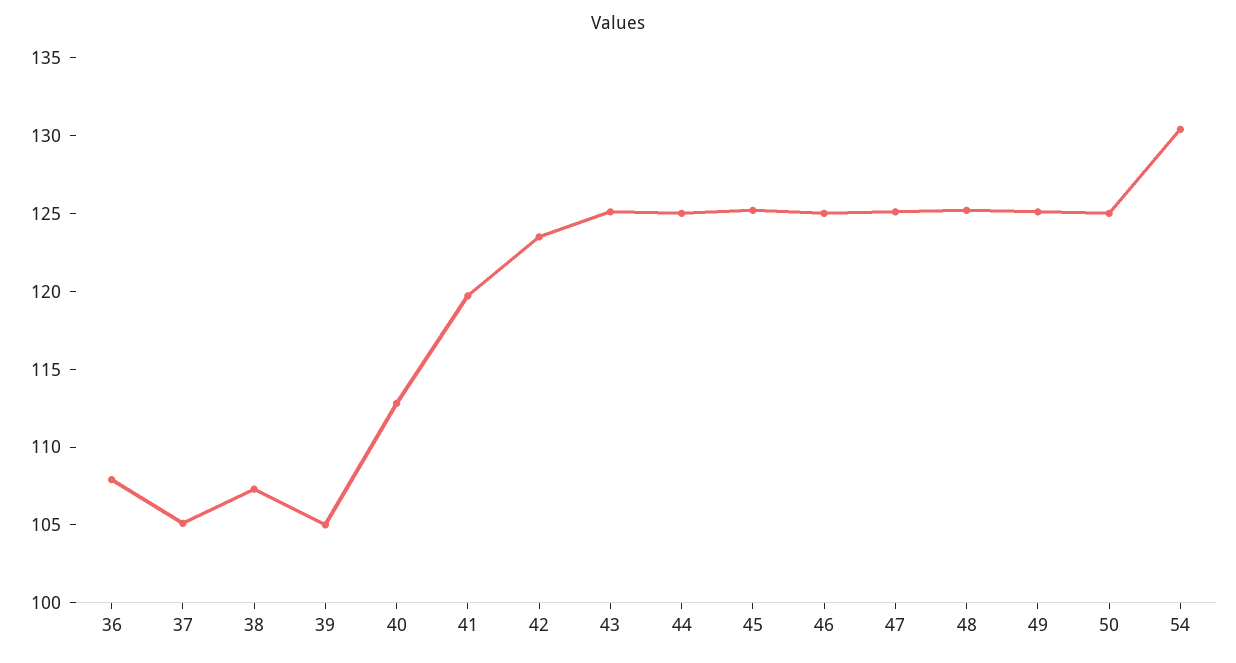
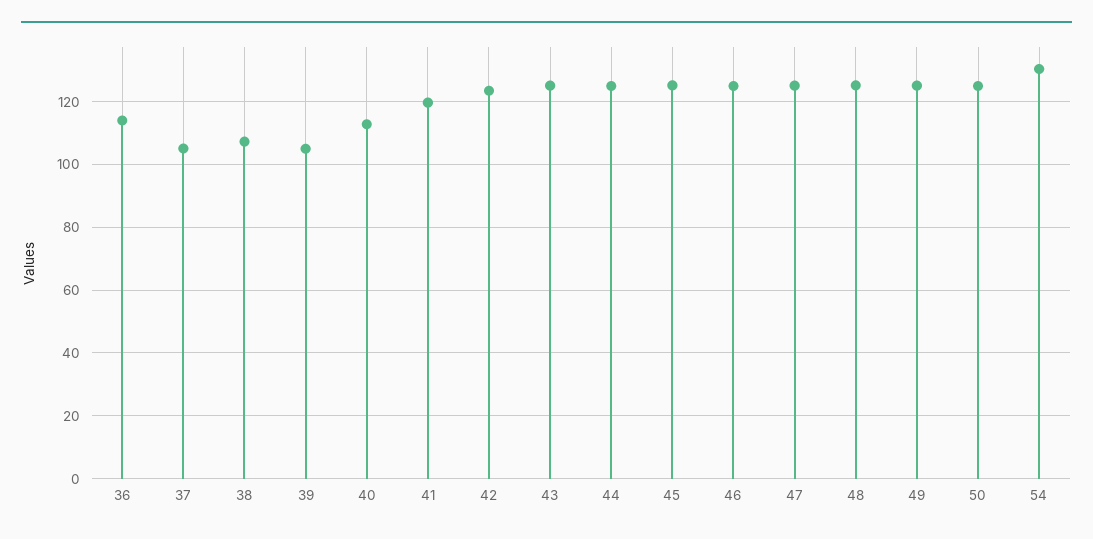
36: 108 -> 114

